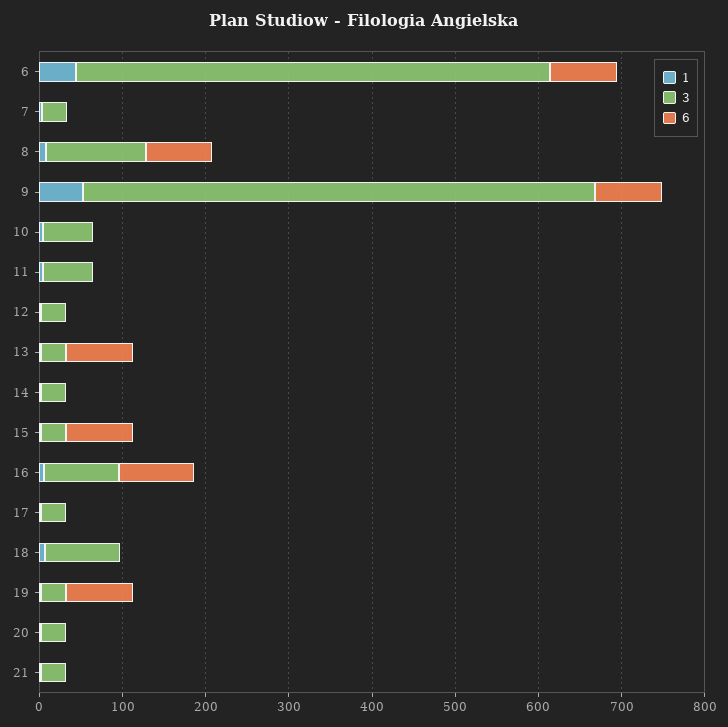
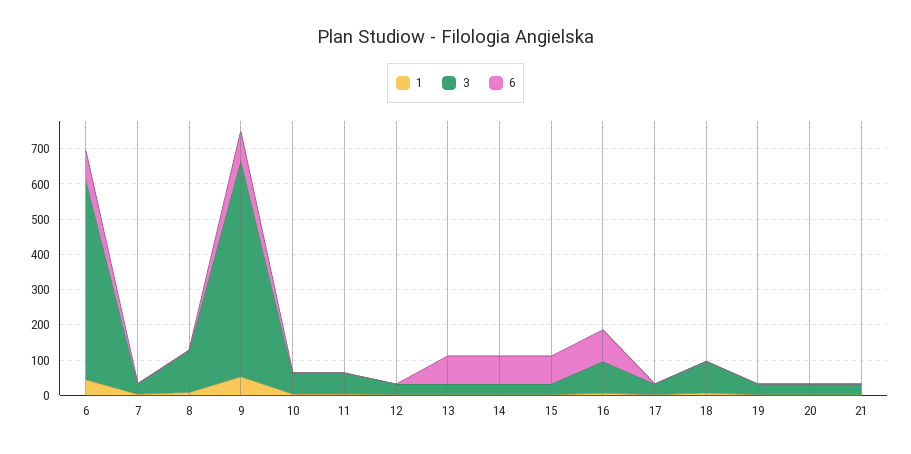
6, 8: 80 -> 0
6, 14: 0 -> 75
6, 19: 80 -> 0

